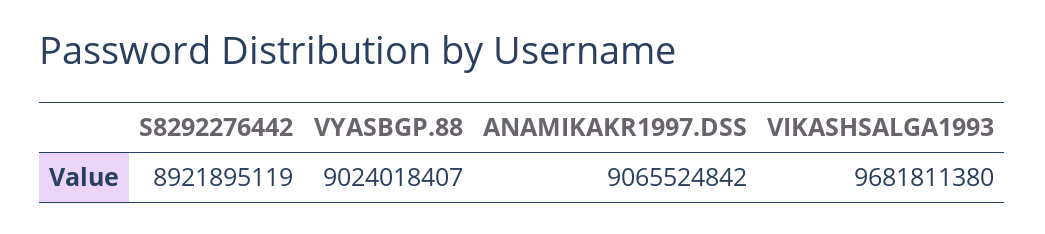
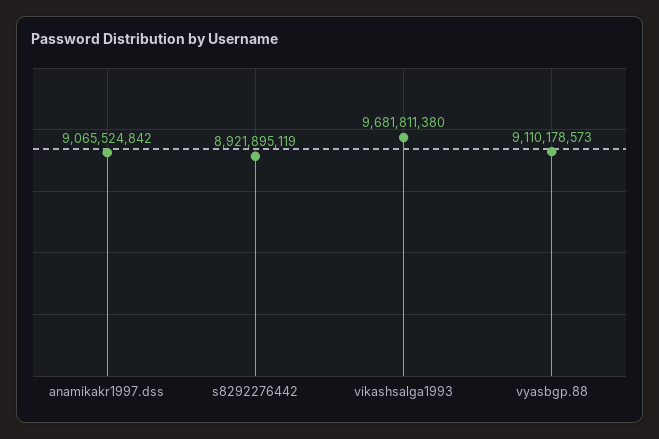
VYASBGP.88: 9024018407 -> 9110178573

